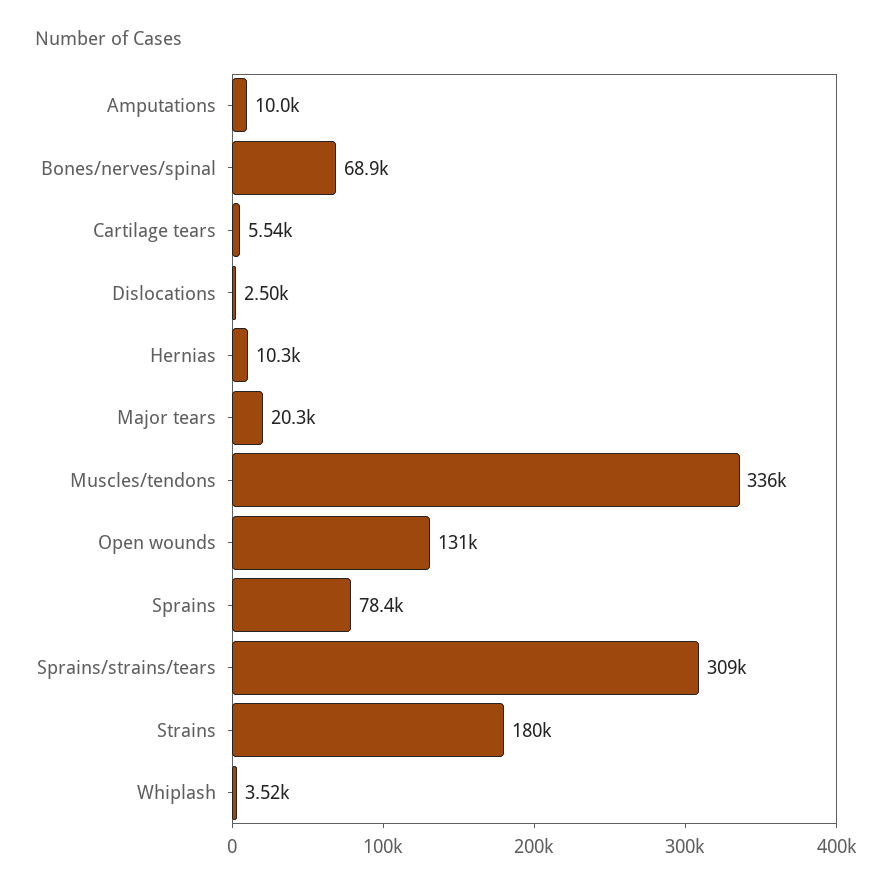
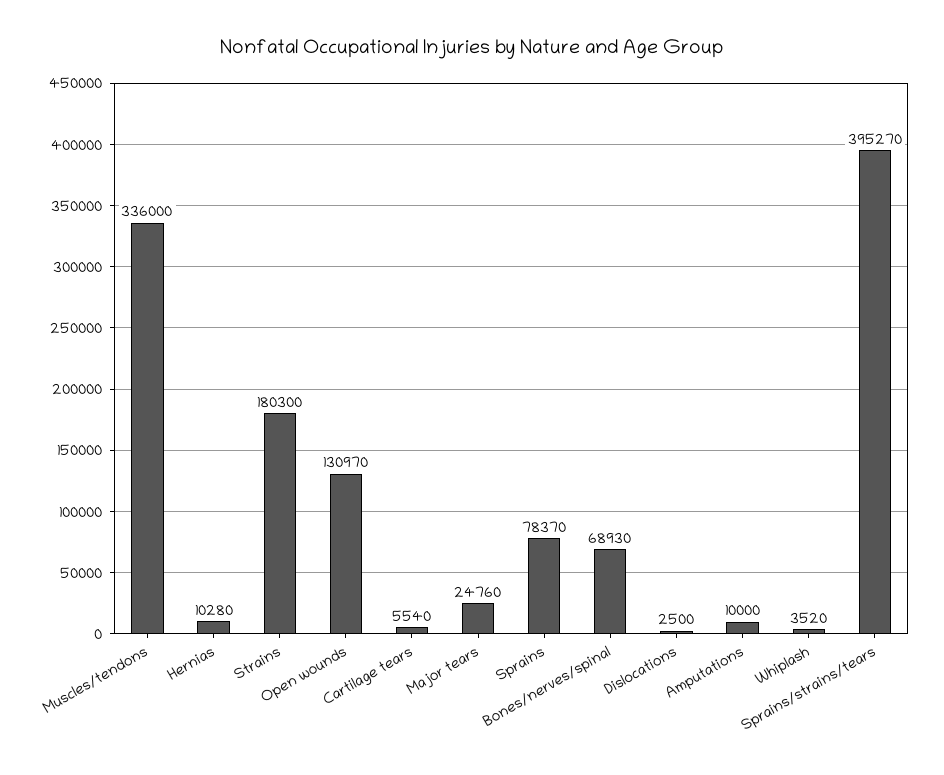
Major tears: 20300 -> 24760
Sprains/strains/tears: 309000 -> 395270

